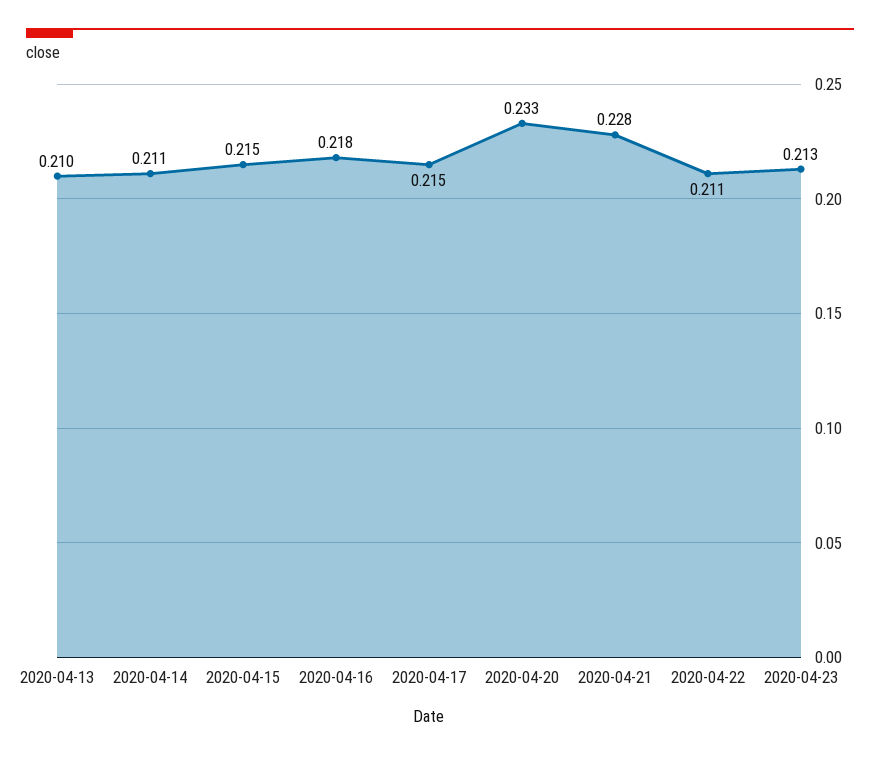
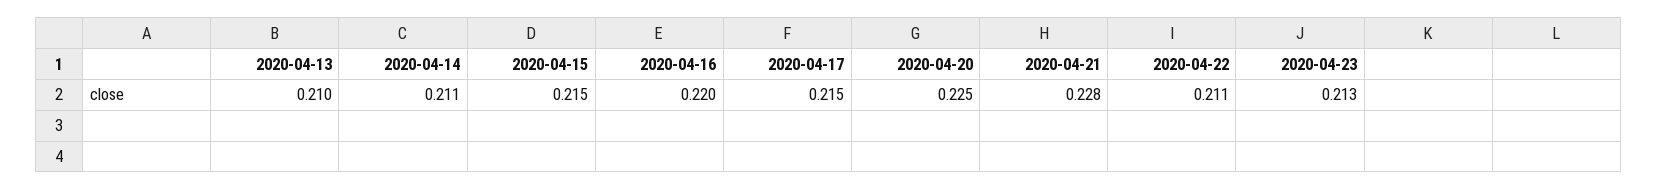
2020-04-16: 0.218 -> 0.22
2020-04-20: 0.233 -> 0.225

